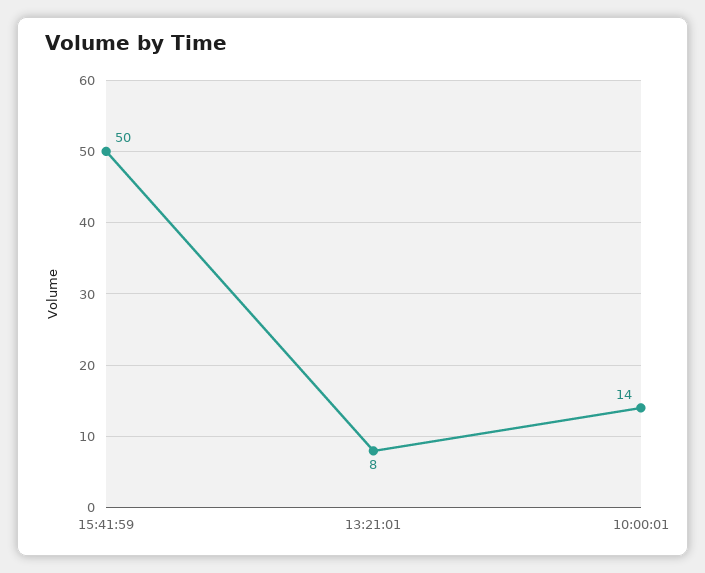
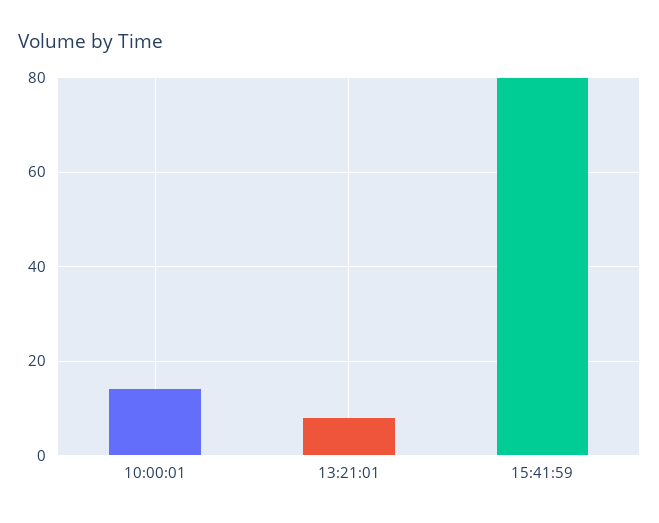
15:41:59: 50 -> 80

